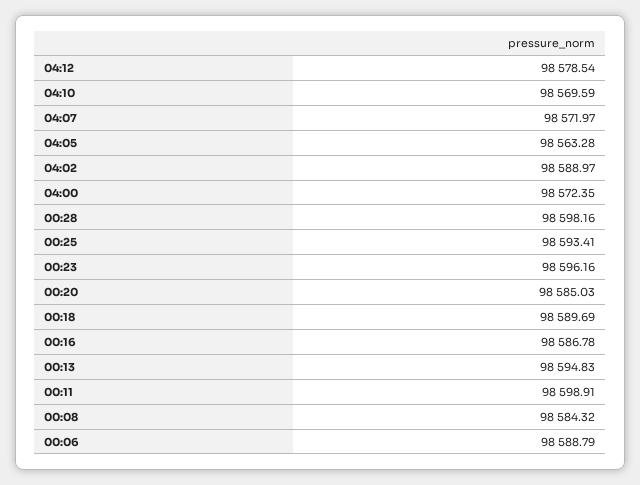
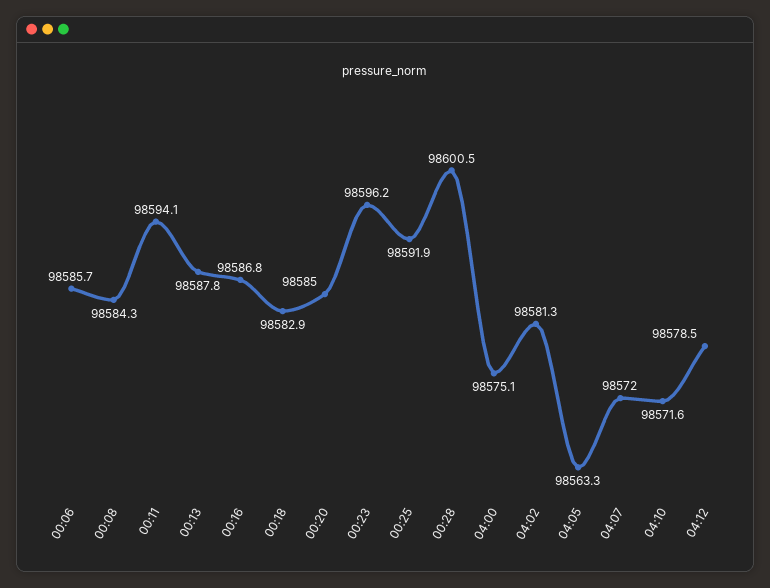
04:10: 98569.59 -> 98571.6
04:02: 98588.97 -> 98581.3
04:00: 98572.35 -> 98575.1
00:28: 98598.16 -> 98600.5
00:25: 98593.41 -> 98591.9
00:18: 98589.69 -> 98582.9
00:13: 98594.83 -> 98587.8
00:11: 98598.91 -> 98594.1
00:06: 98588.79 -> 98585.7

